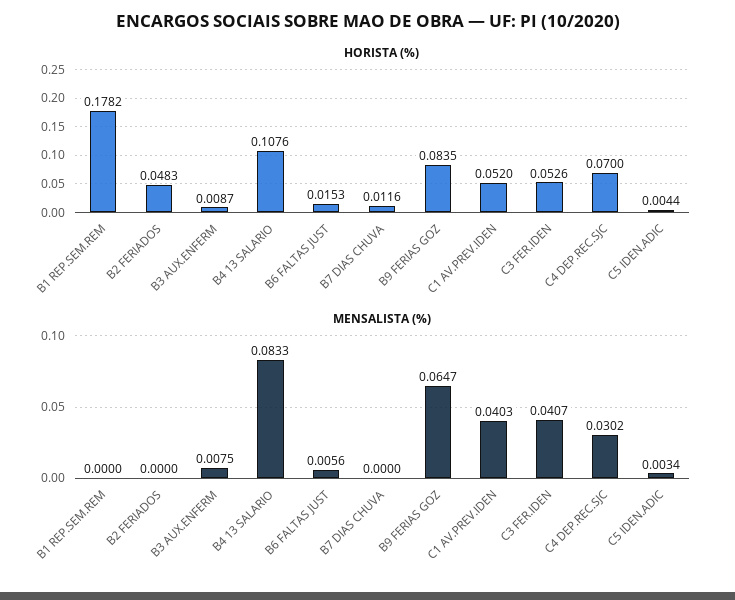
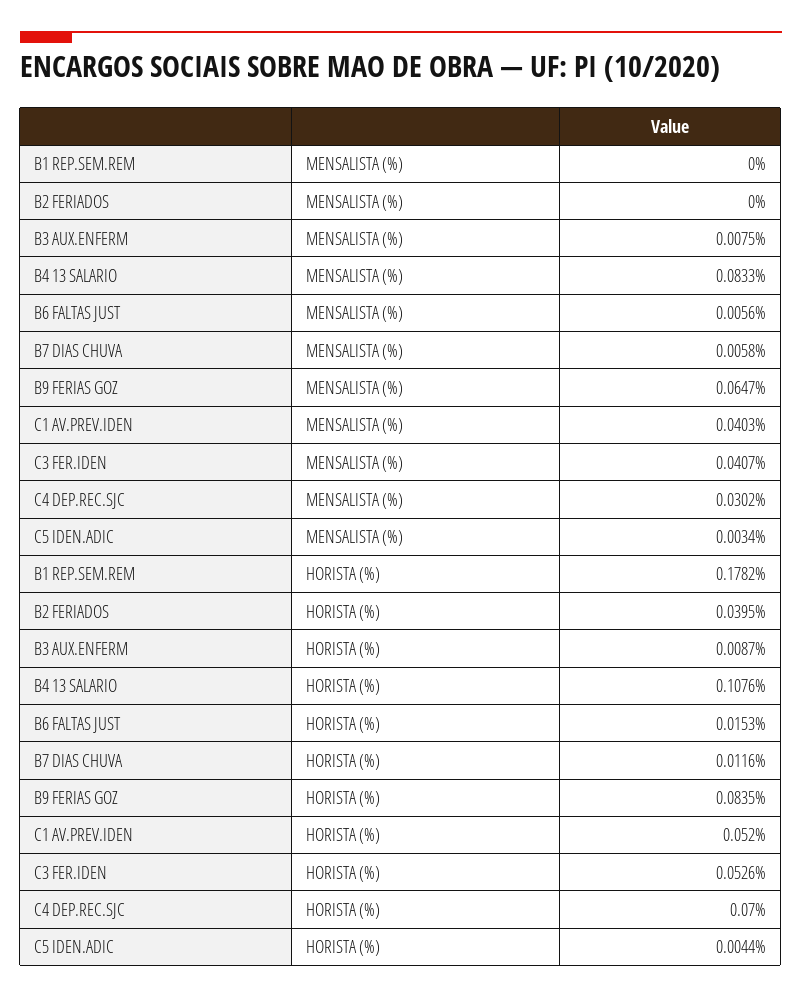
HORISTA (%), B2 FERIADOS: 0.0483 -> 0.0395
MENSALISTA (%), B7 DIAS CHUVA: 0 -> 0.0058

